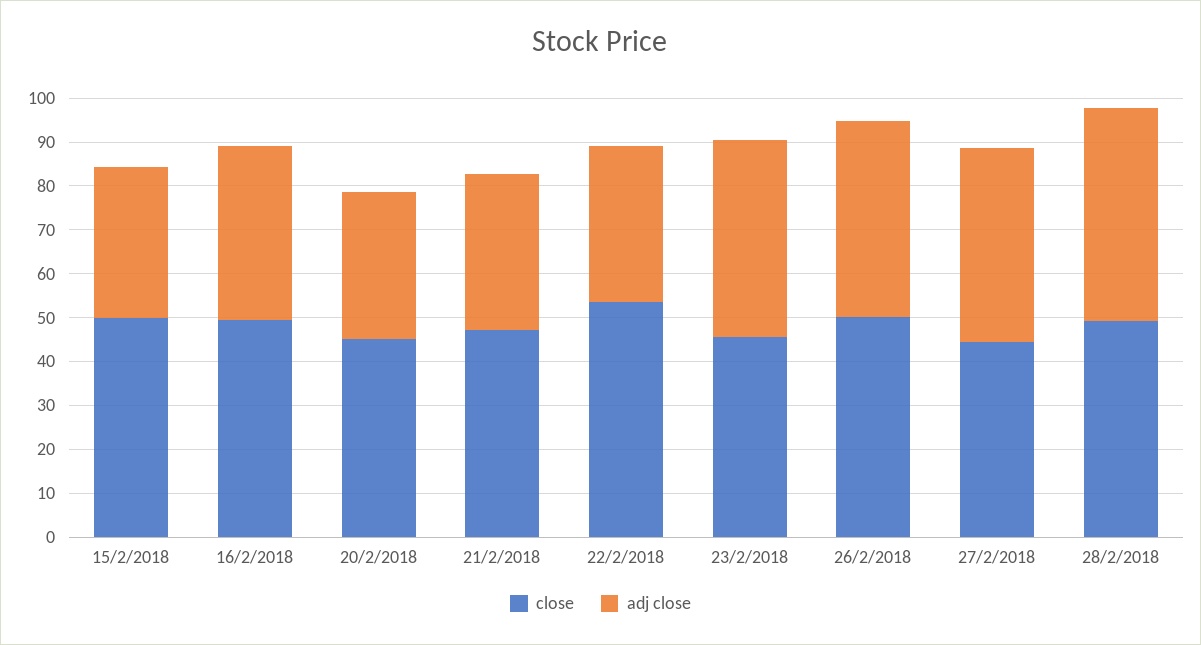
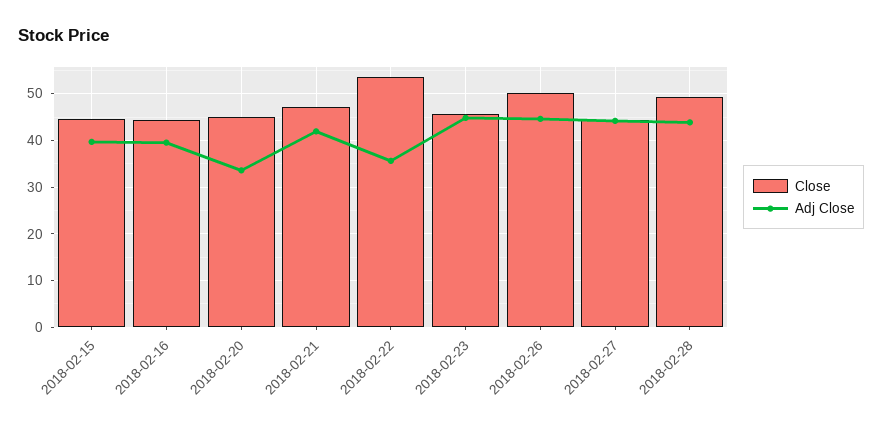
close, 15/2/2018: 50 -> 44
adj close, 15/2/2018: 34 -> 40
close, 16/2/2018: 50 -> 44
adj close, 21/2/2018: 36 -> 42
adj close, 28/2/2018: 48 -> 44

